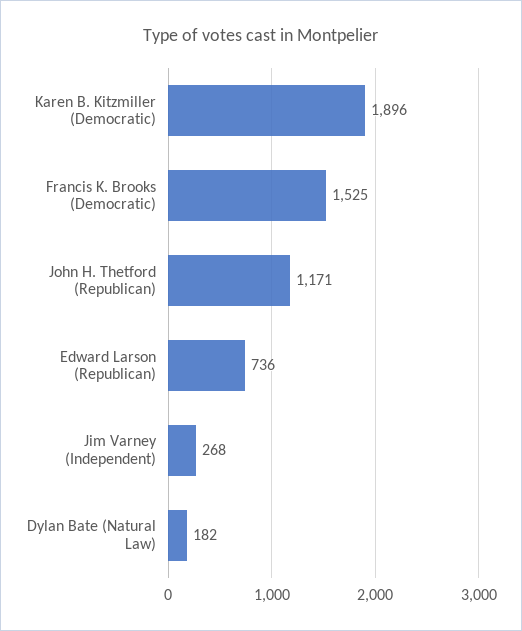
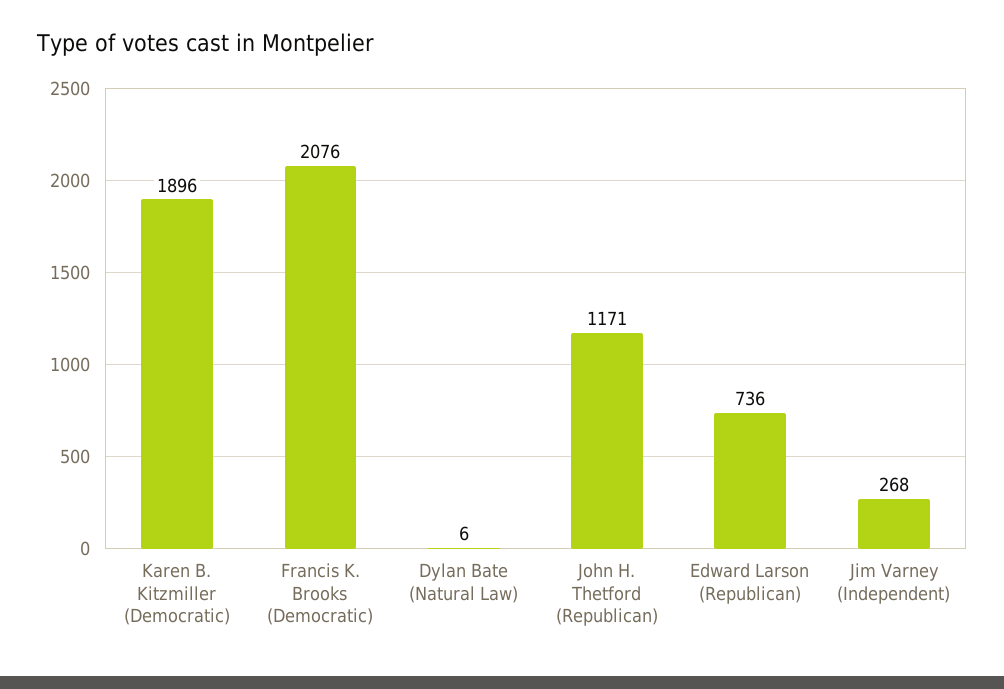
Francis K. Brooks (Democratic): 1525 -> 2076
Dylan Bate (Natural Law): 182 -> 6

